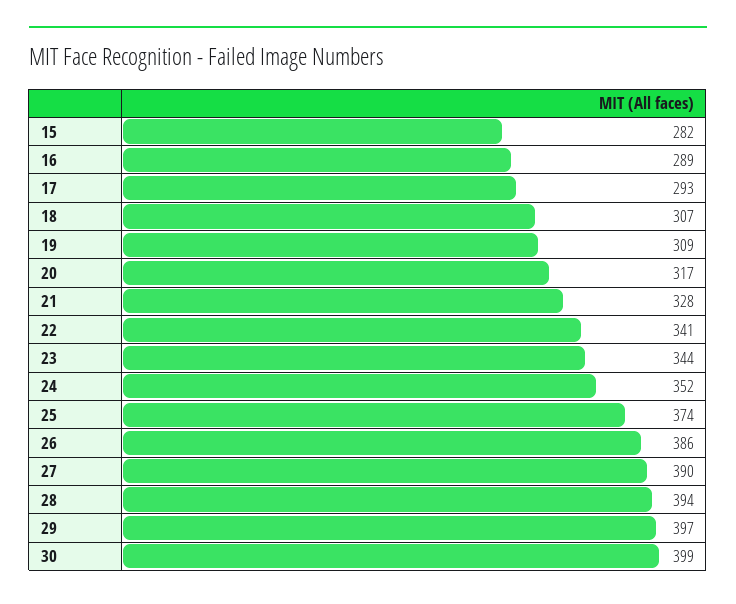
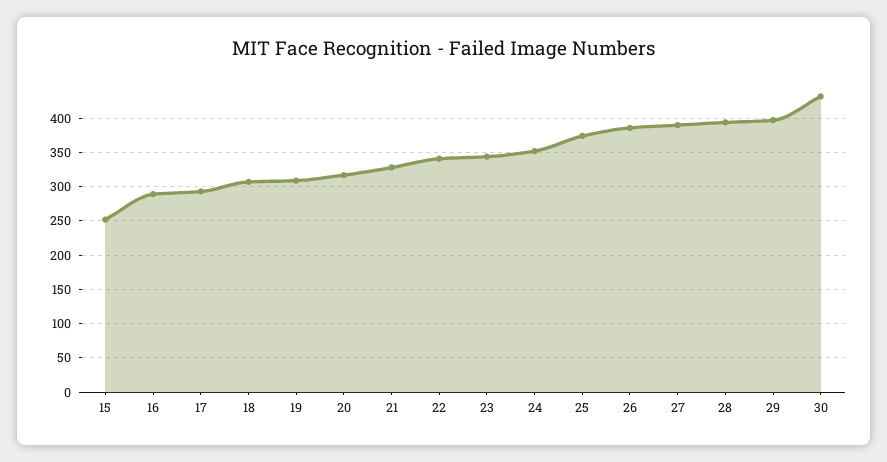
15: 282 -> 250
30: 399 -> 430

